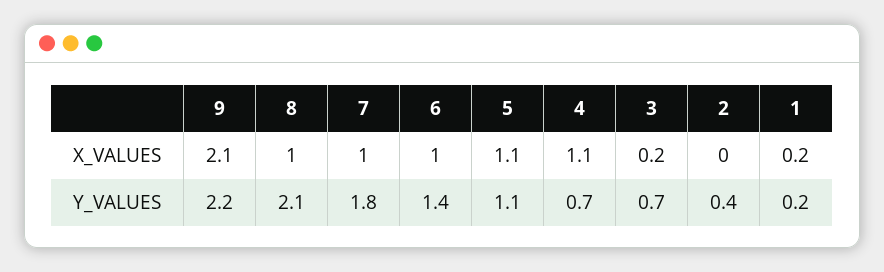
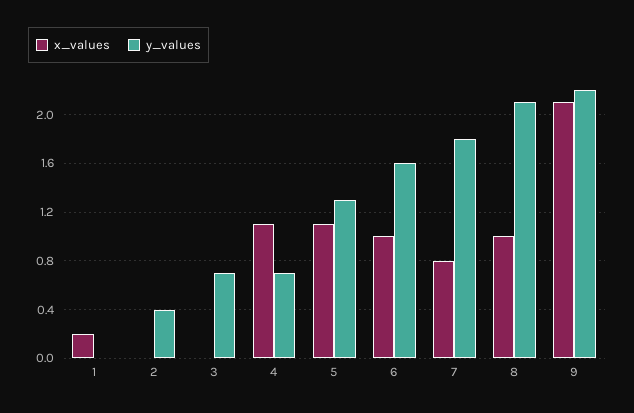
X_VALUES, 7: 1 -> 0.8
X_VALUES, 3: 0.2 -> 0
Y_VALUES, 6: 1.4 -> 1.6
Y_VALUES, 5: 1.1 -> 1.3
Y_VALUES, 1: 0.2 -> 0

